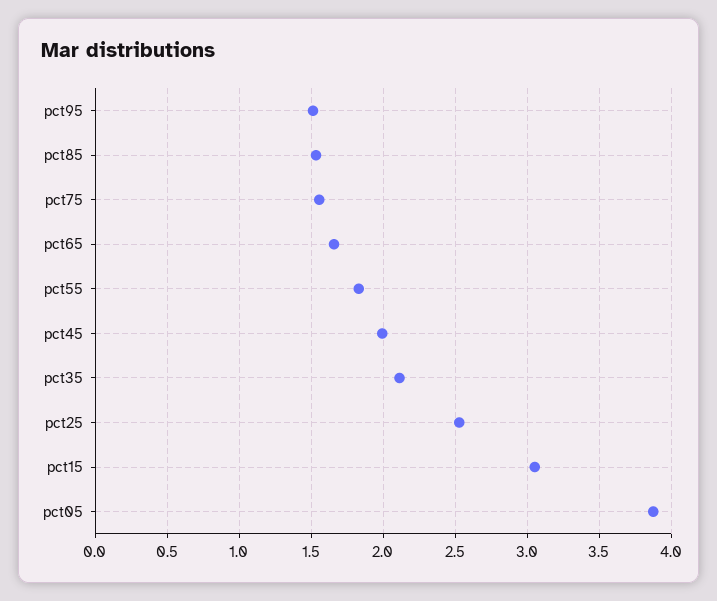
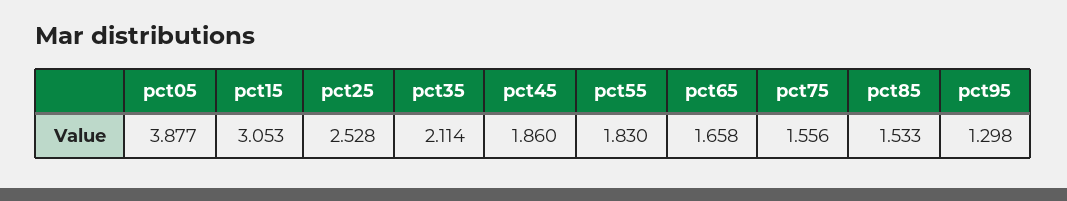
pct95: 1.5 -> 1.298
pct45: 2 -> 1.86

